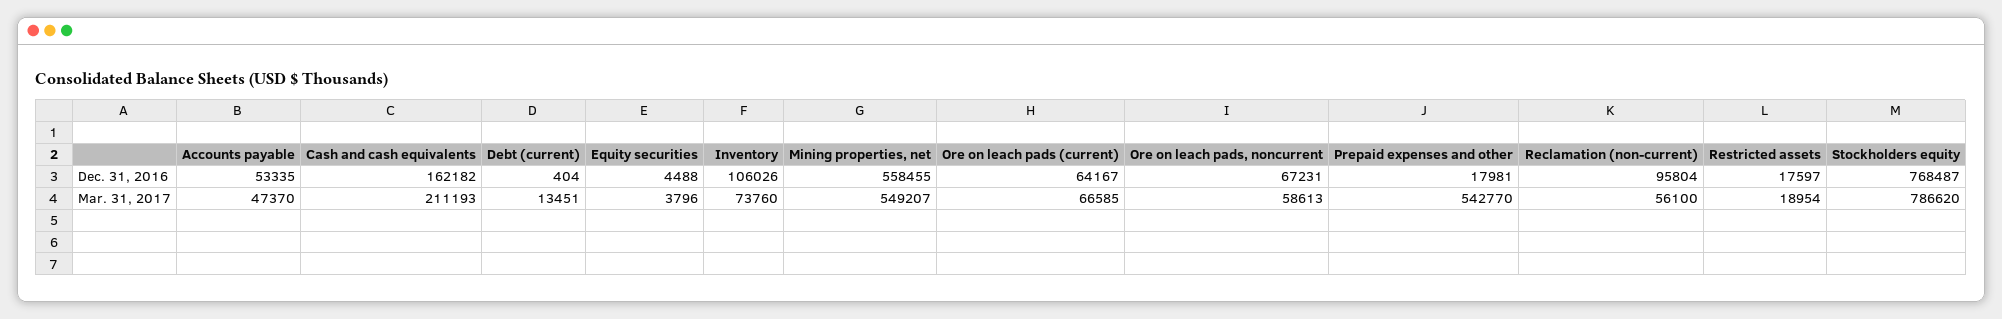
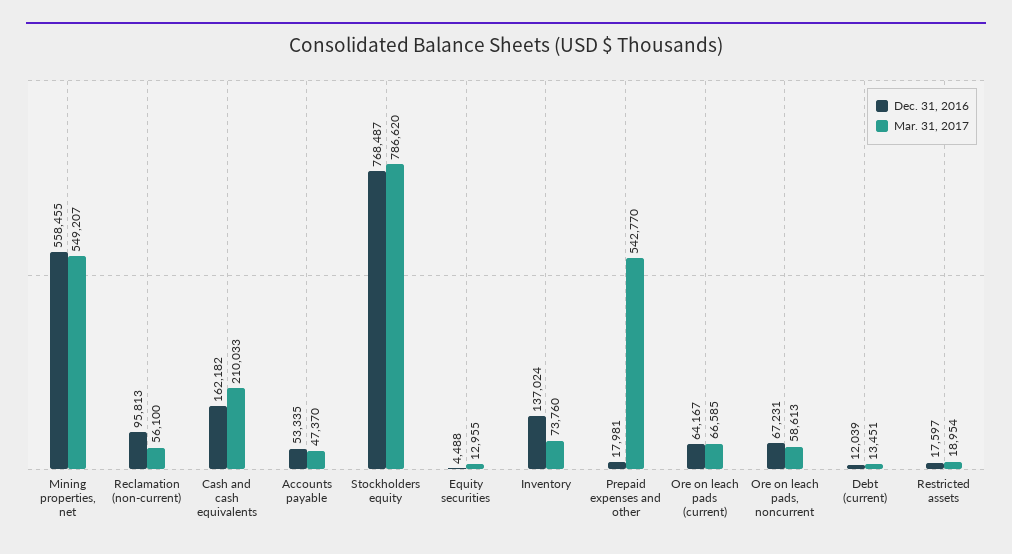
Dec. 31, 2016, Debt (current): 404 -> 12039
Dec. 31, 2016, Inventory: 106026 -> 137024
Dec. 31, 2016, Reclamation (non-current): 95804 -> 95813
Mar. 31, 2017, Cash and cash equivalents: 211193 -> 210033
Mar. 31, 2017, Equity securities: 3796 -> 12955

